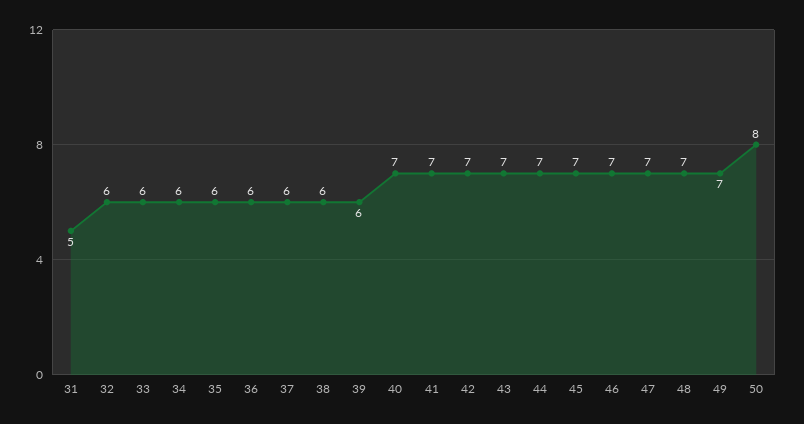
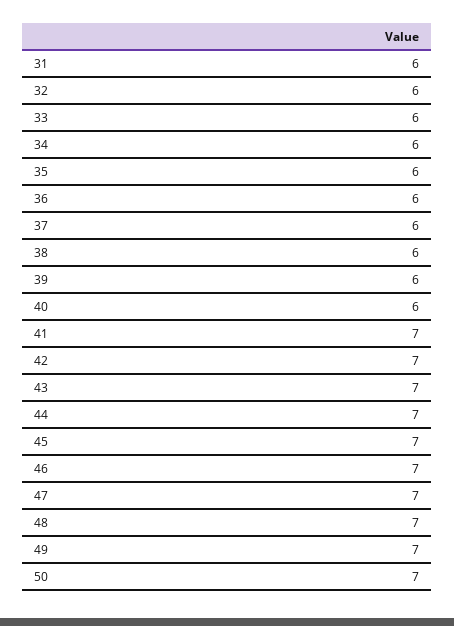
31: 5 -> 6
40: 7 -> 6
50: 8 -> 7

